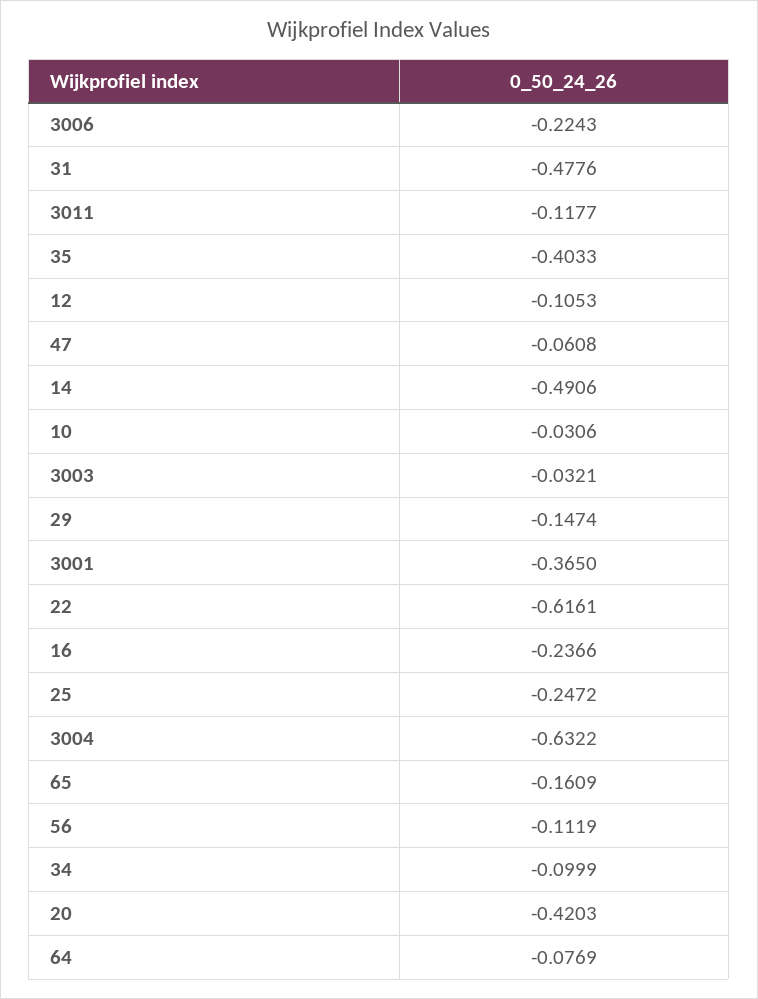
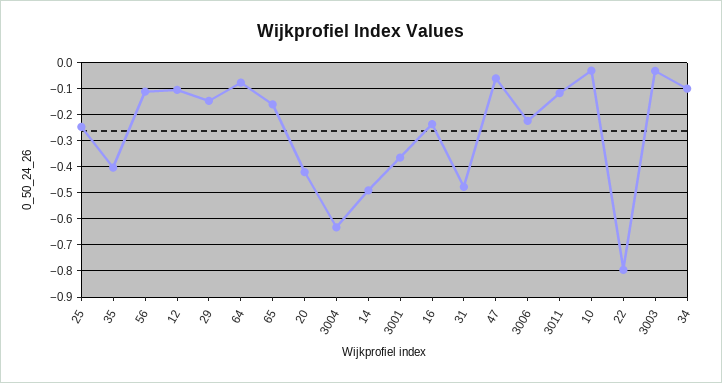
22: -0.6161 -> -0.8

